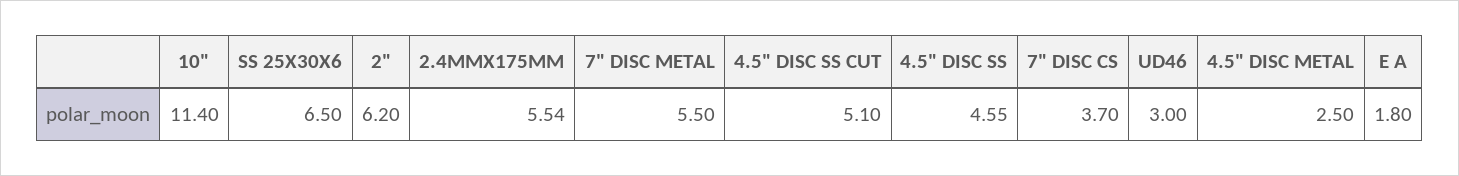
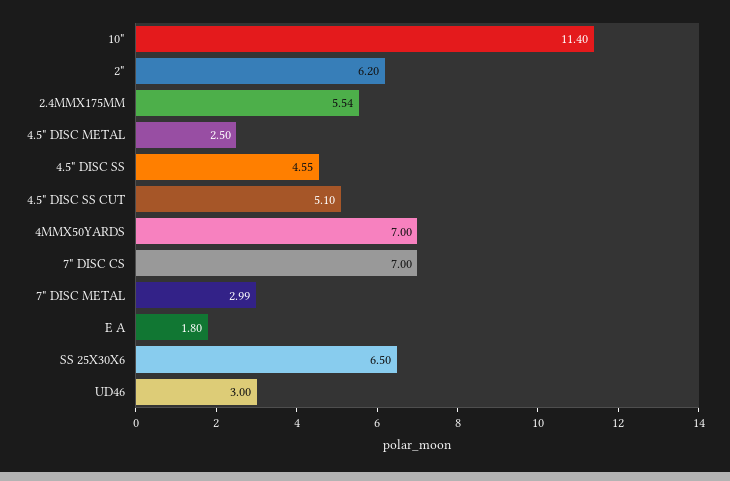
7" DISC METAL: 5.5 -> 2.99
7" DISC CS: 3.7 -> 7
4MMX50YARDS: none -> 7

